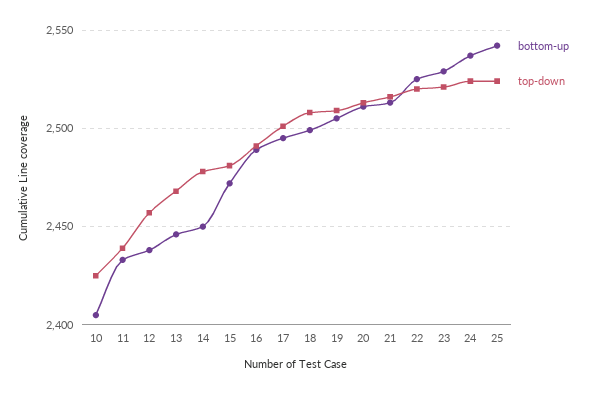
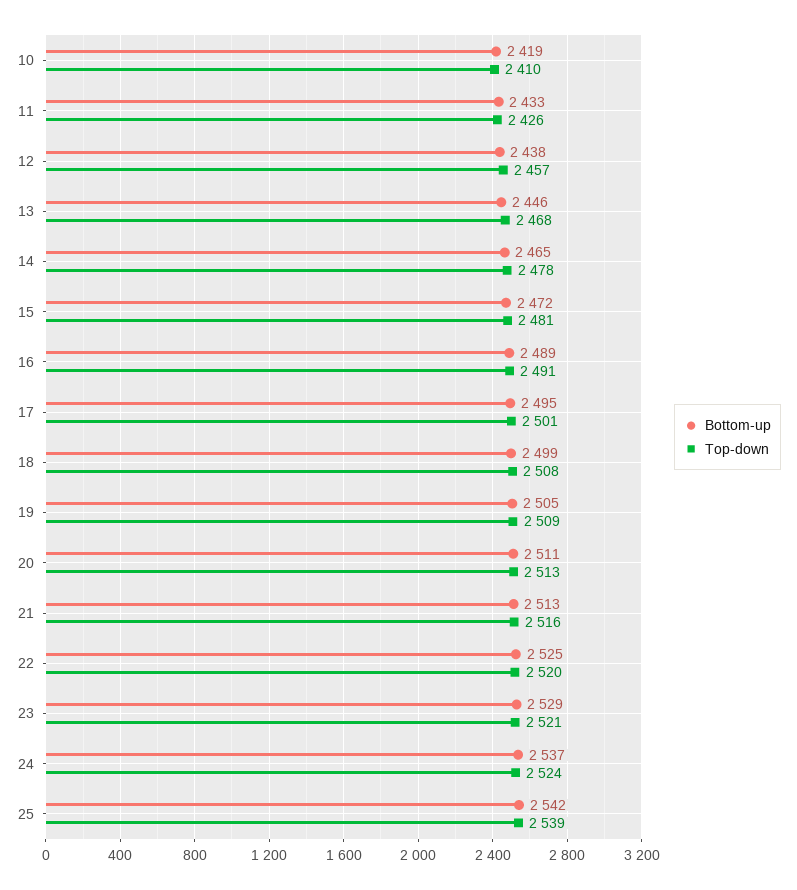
bottom-up, 10: 2405 -> 2419
top-down, 10: 2425 -> 2410
top-down, 11: 2440 -> 2426
bottom-up, 14: 2450 -> 2465
top-down, 25: 2525 -> 2539

